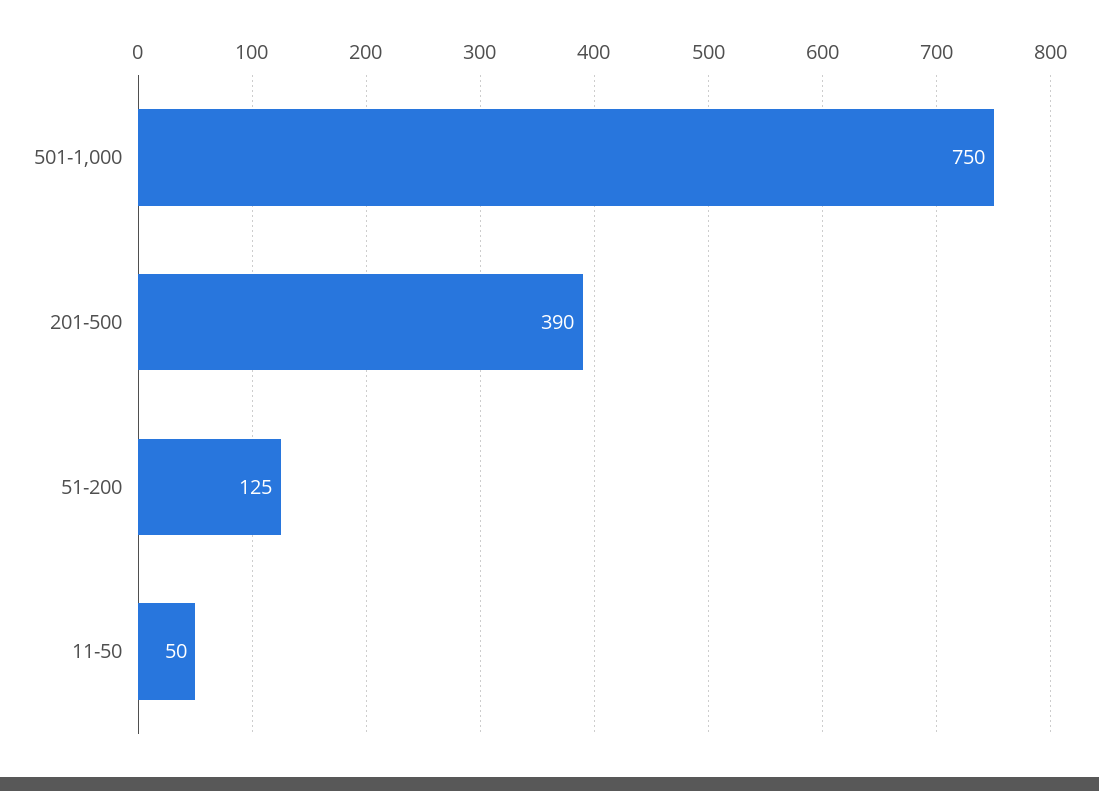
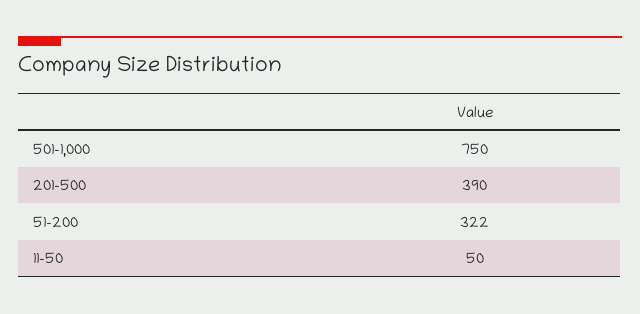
51-200: 125 -> 322

